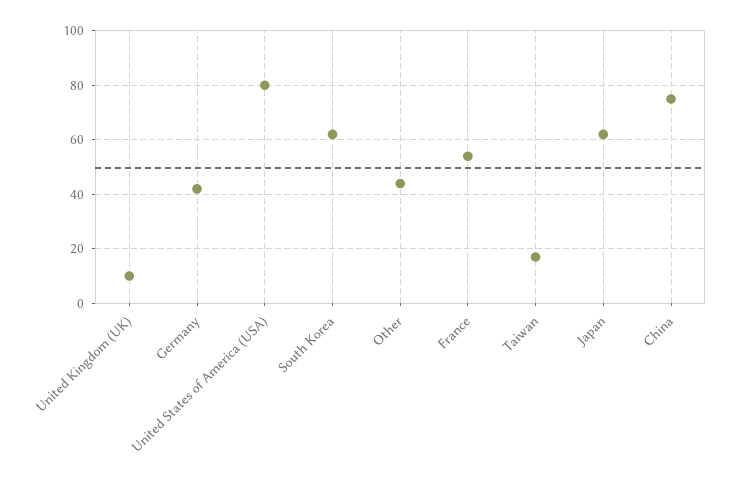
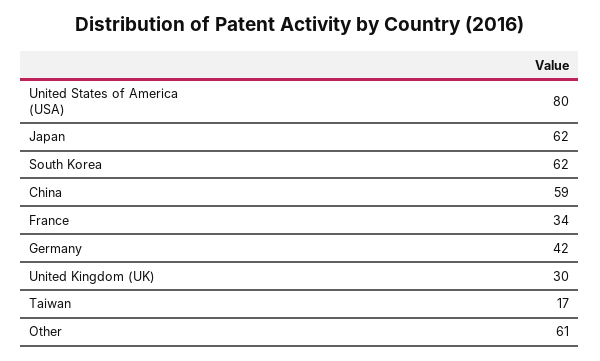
United Kingdom (UK): 10 -> 30
Other: 45 -> 61
France: 55 -> 34
China: 75 -> 59

